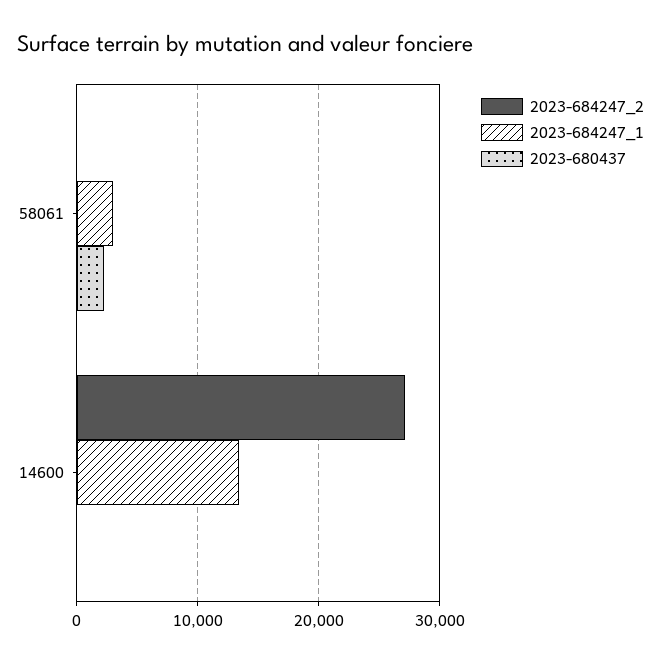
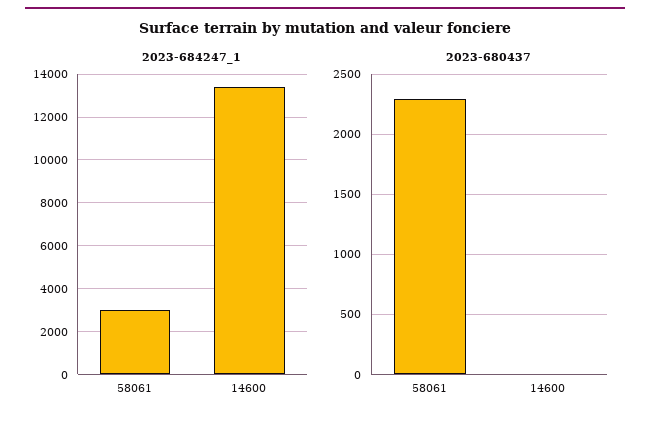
2023-684247_2, 58061: 0 -> none
2023-684247_2, 14600: 27000 -> none

